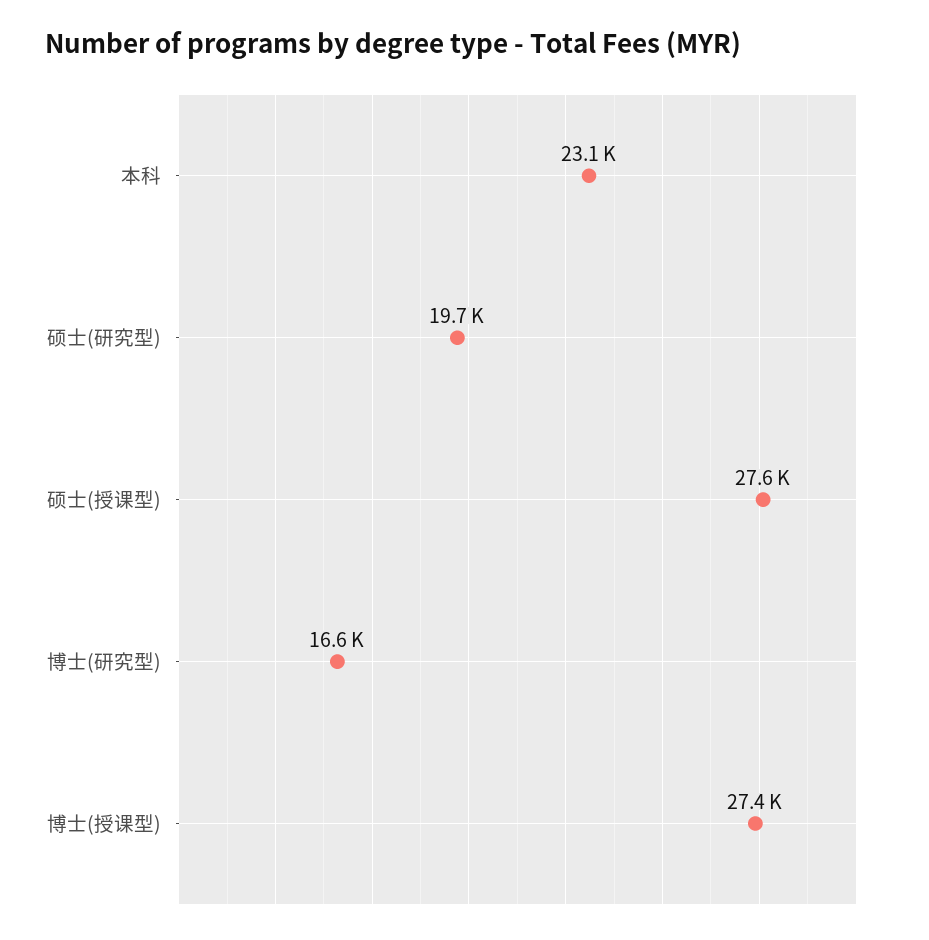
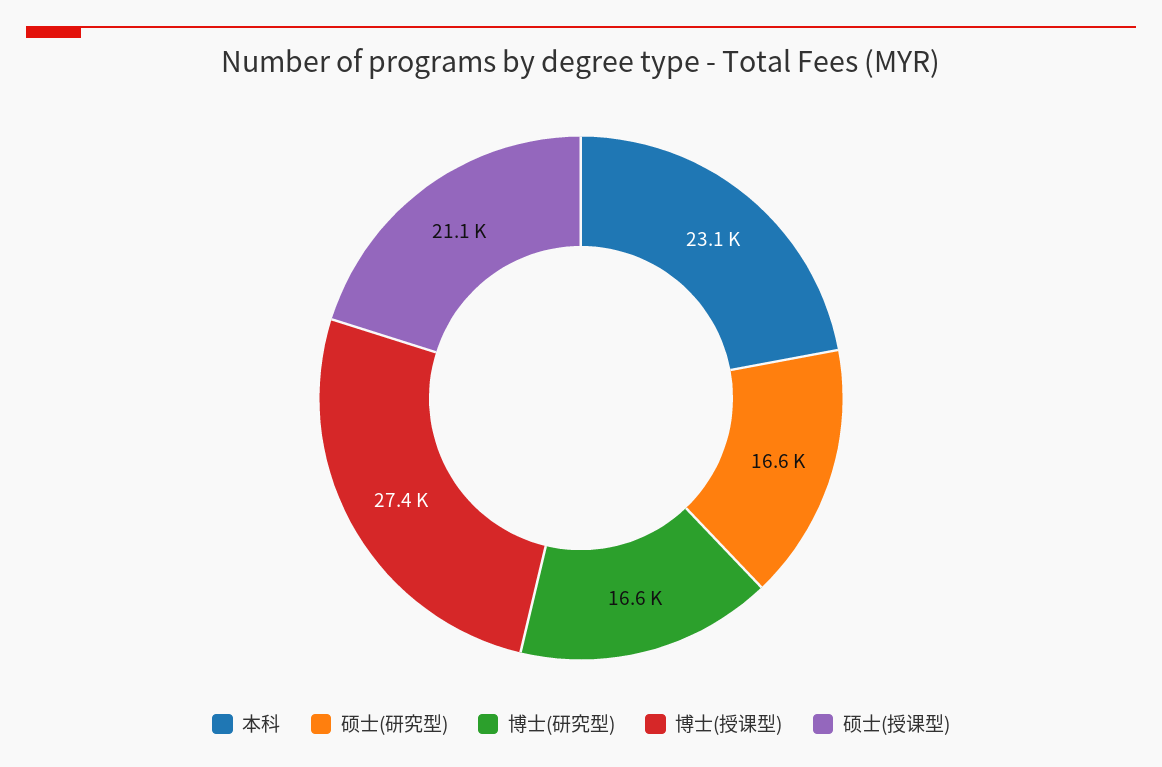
硕士(研究型): 19700 -> 16600
硕士(授课型): 27600 -> 21100

